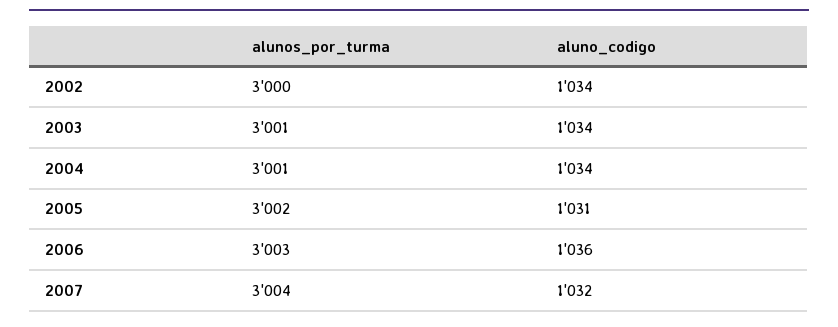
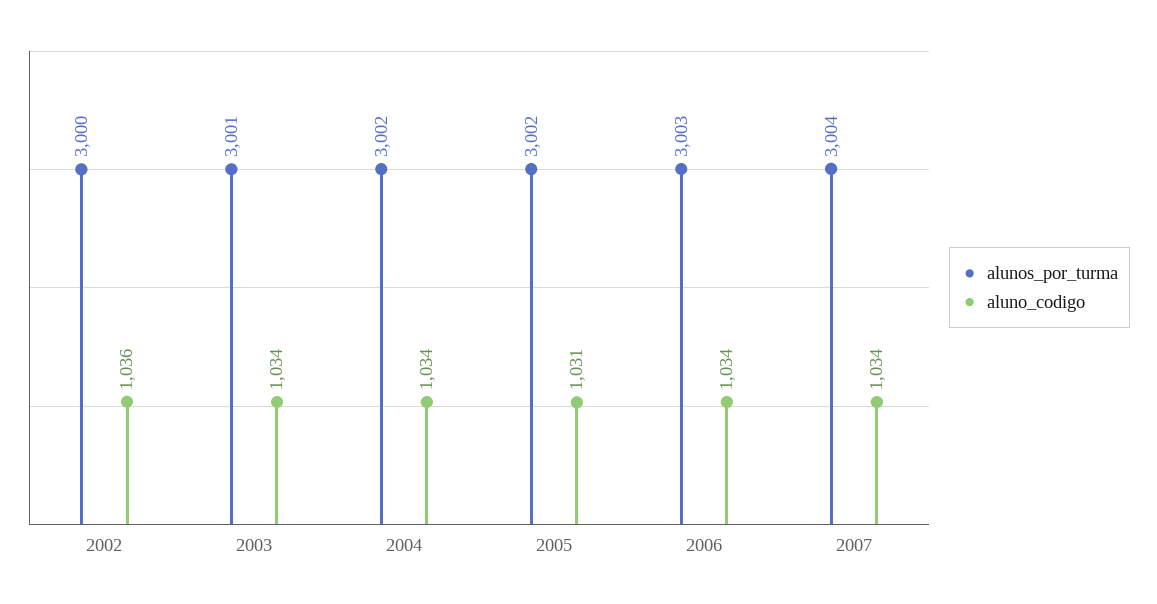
aluno_codigo, 2002: 1034 -> 1036
alunos_por_turma, 2004: 3001 -> 3002
aluno_codigo, 2006: 1036 -> 1034
aluno_codigo, 2007: 1032 -> 1034

